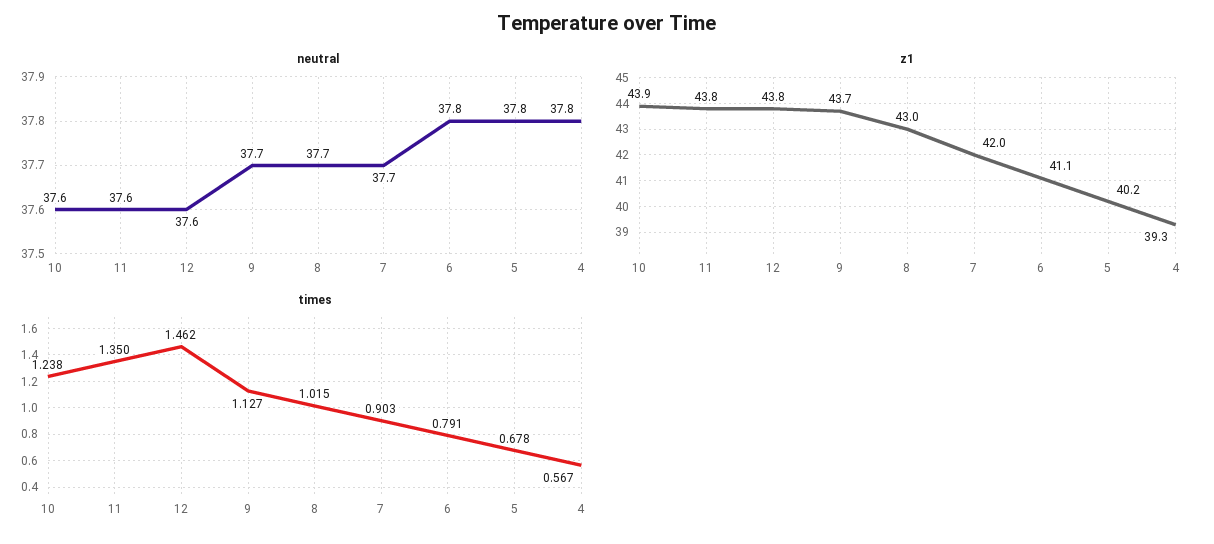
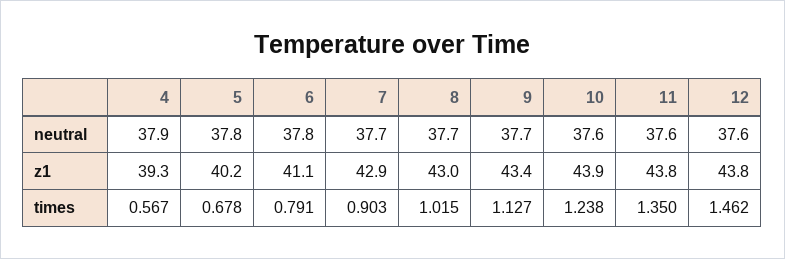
neutral, 4: 37.8 -> 37.9
z1, 9: 43.7 -> 43.4
z1, 7: 42 -> 42.9

